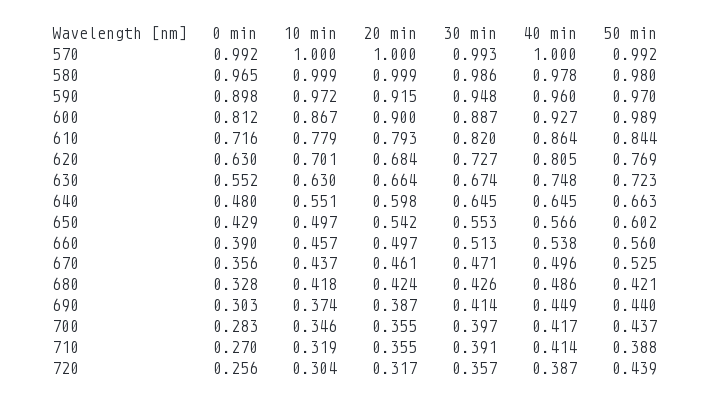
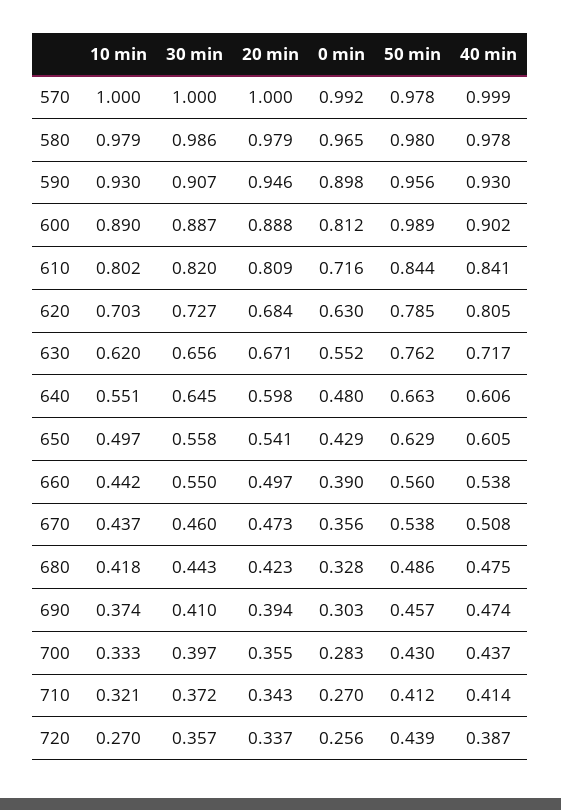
30 min, 570: 0.993 -> 1
40 min, 570: 1 -> 0.999
50 min, 570: 0.992 -> 0.978
10 min, 580: 0.999 -> 0.979
20 min, 580: 0.999 -> 0.979
10 min, 590: 0.972 -> 0.93
20 min, 590: 0.915 -> 0.946
30 min, 590: 0.948 -> 0.907
40 min, 590: 0.96 -> 0.93
50 min, 590: 0.97 -> 0.956
10 min, 600: 0.867 -> 0.89
20 min, 600: 0.9 -> 0.888
40 min, 600: 0.927 -> 0.902
10 min, 610: 0.779 -> 0.802
20 min, 610: 0.793 -> 0.809
40 min, 610: 0.864 -> 0.841
10 min, 620: 0.701 -> 0.703
50 min, 620: 0.769 -> 0.785
10 min, 630: 0.63 -> 0.62
20 min, 630: 0.664 -> 0.671
30 min, 630: 0.674 -> 0.656
40 min, 630: 0.748 -> 0.717
50 min, 630: 0.723 -> 0.762
40 min, 640: 0.645 -> 0.606
20 min, 650: 0.542 -> 0.541
30 min, 650: 0.553 -> 0.558
40 min, 650: 0.566 -> 0.605
50 min, 650: 0.602 -> 0.629
10 min, 660: 0.457 -> 0.442
30 min, 660: 0.513 -> 0.55
20 min, 670: 0.461 -> 0.473
30 min, 670: 0.471 -> 0.46
40 min, 670: 0.496 -> 0.508
50 min, 670: 0.525 -> 0.538
20 min, 680: 0.424 -> 0.423
30 min, 680: 0.426 -> 0.443
40 min, 680: 0.486 -> 0.475
50 min, 680: 0.421 -> 0.486
20 min, 690: 0.387 -> 0.394
30 min, 690: 0.414 -> 0.41
40 min, 690: 0.449 -> 0.474
50 min, 690: 0.44 -> 0.457
10 min, 700: 0.346 -> 0.333
40 min, 700: 0.417 -> 0.437
50 min, 700: 0.437 -> 0.43
10 min, 710: 0.319 -> 0.321
20 min, 710: 0.355 -> 0.343
30 min, 710: 0.391 -> 0.372
50 min, 710: 0.388 -> 0.412
10 min, 720: 0.304 -> 0.27
20 min, 720: 0.317 -> 0.337

